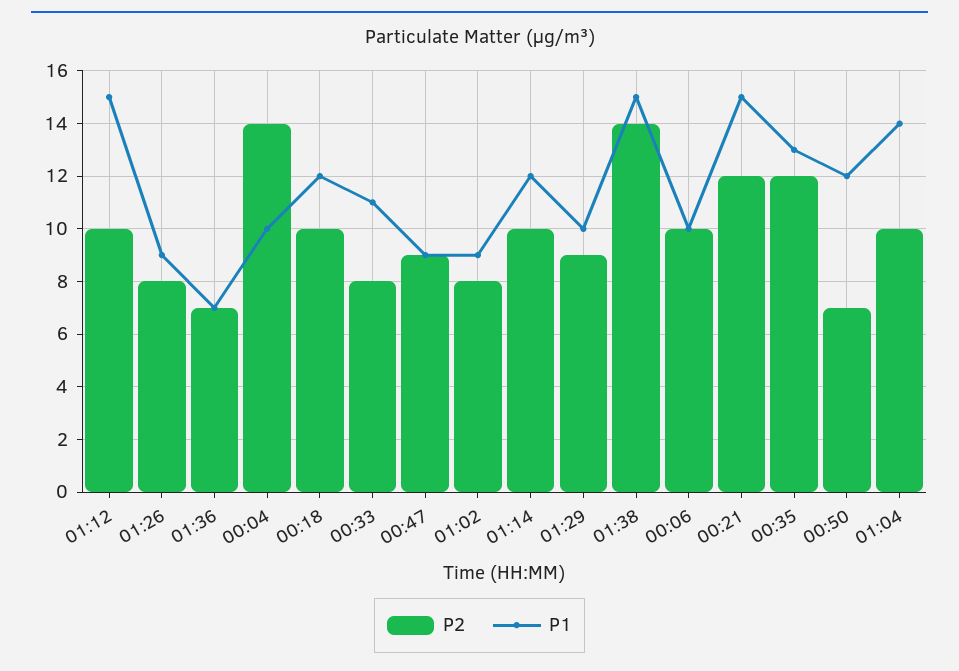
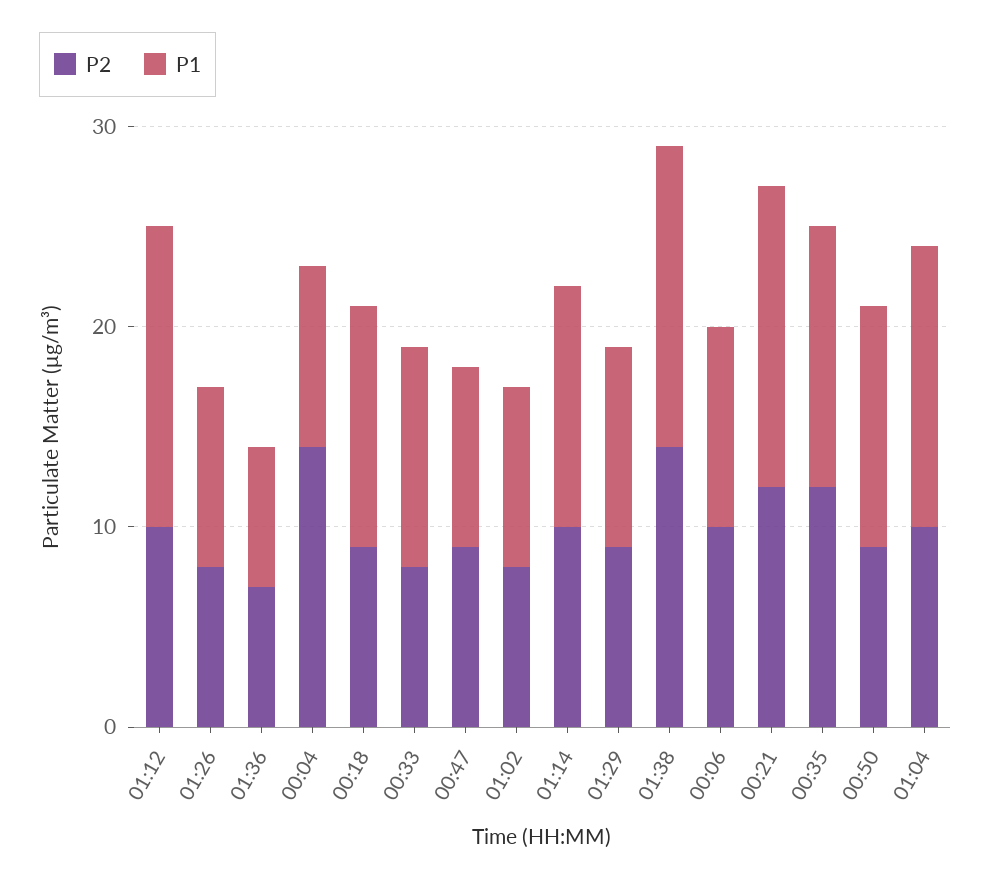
P1, 00:04: 10 -> 9
P2, 00:18: 10 -> 9
P2, 00:50: 7 -> 9

